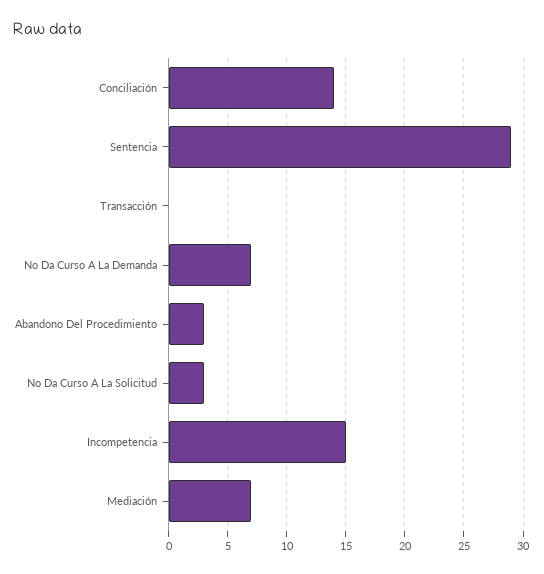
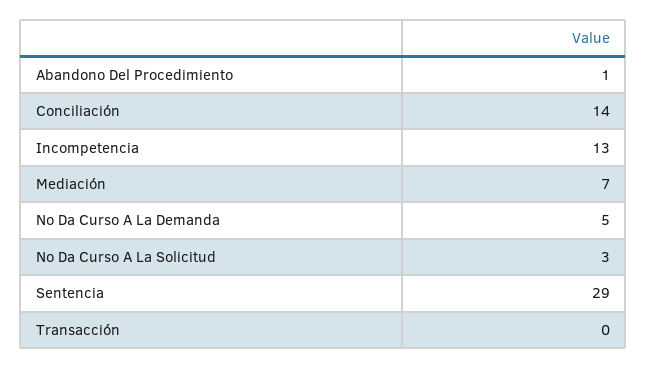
No Da Curso A La Demanda: 7 -> 5
Abandono Del Procedimiento: 3 -> 1
Incompetencia: 15 -> 13

